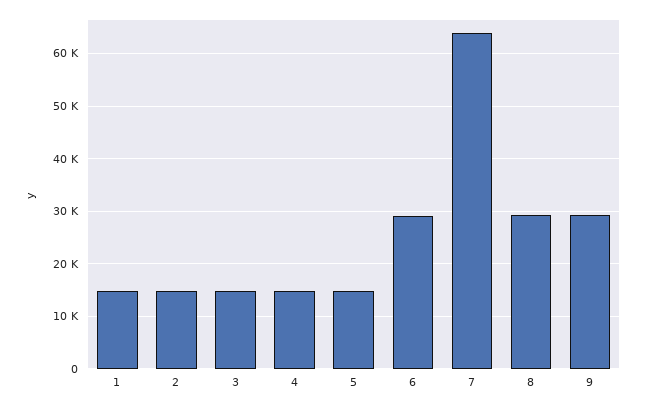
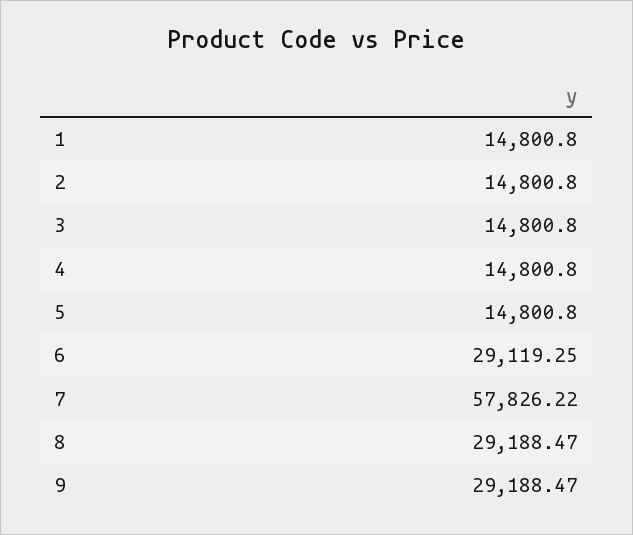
7: 64000 -> 57826.22

